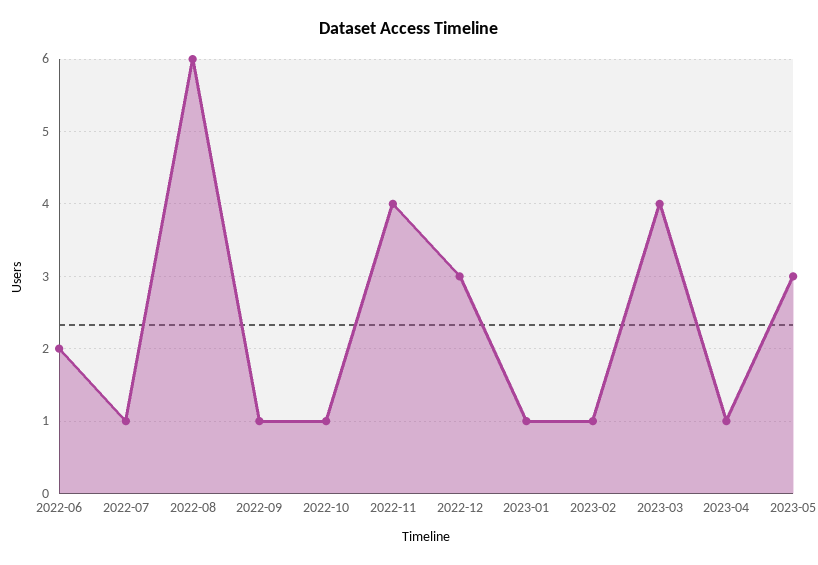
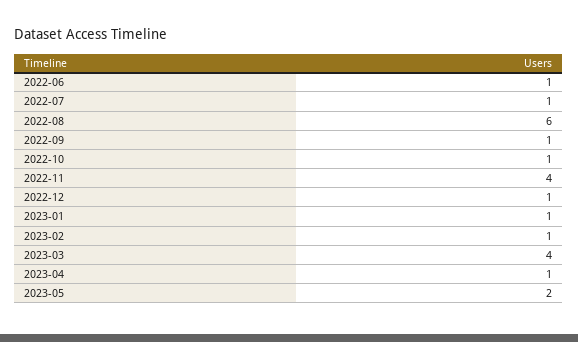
2022-06: 2 -> 1
2022-12: 3 -> 1
2023-05: 3 -> 2

